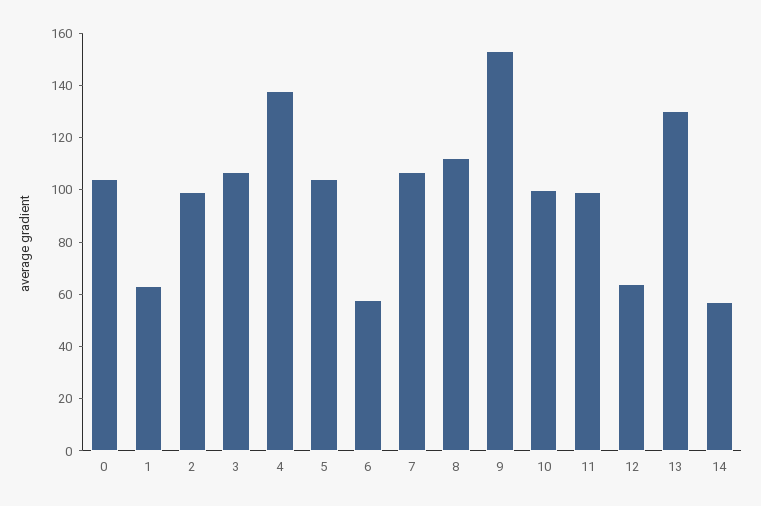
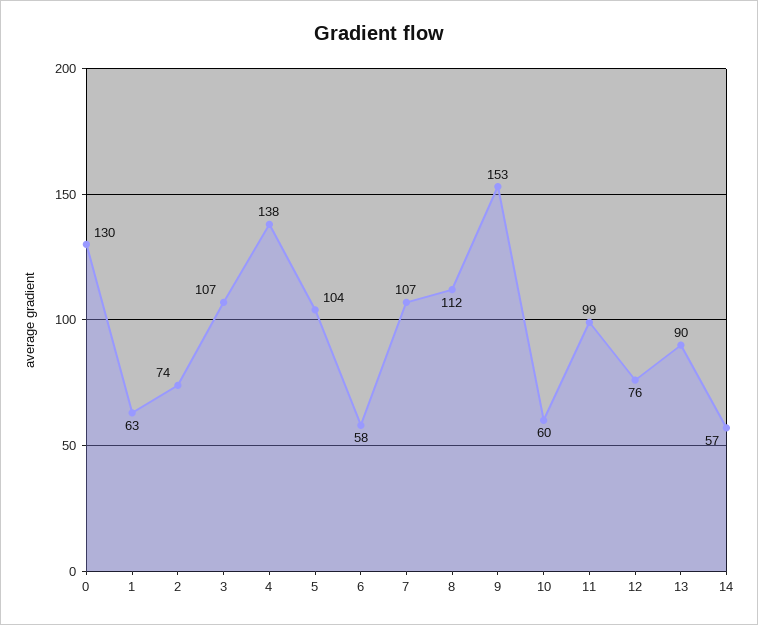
0: 105 -> 130
2: 100 -> 74
10: 100 -> 60
12: 65 -> 76
13: 130 -> 90

